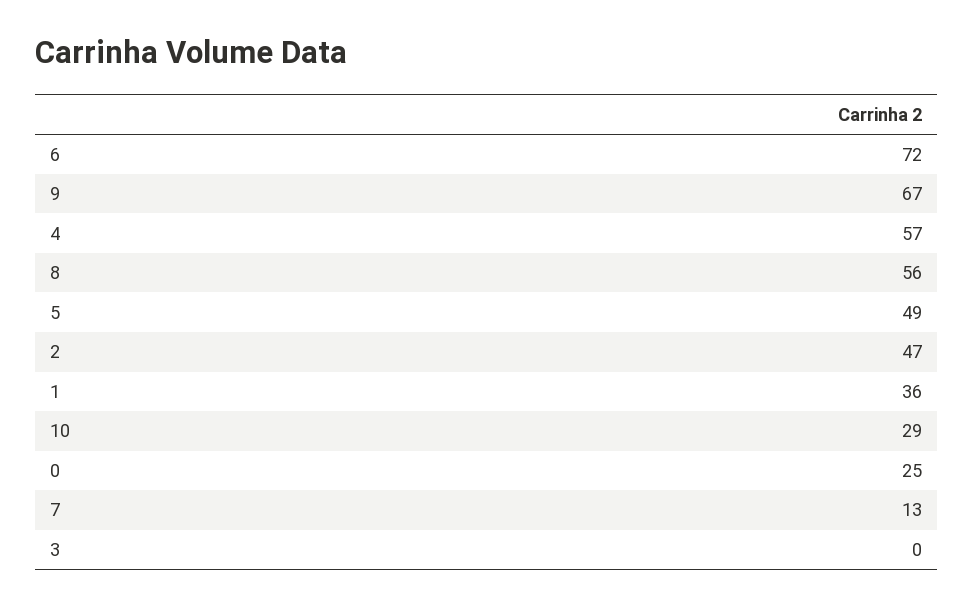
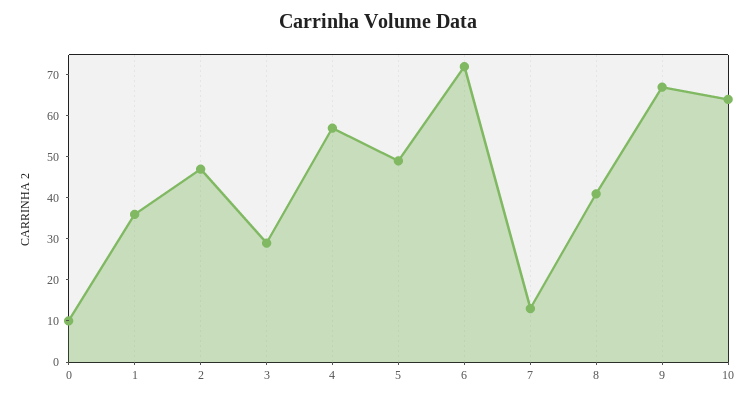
8: 56 -> 40
10: 29 -> 65
0: 25 -> 10
3: 0 -> 30

